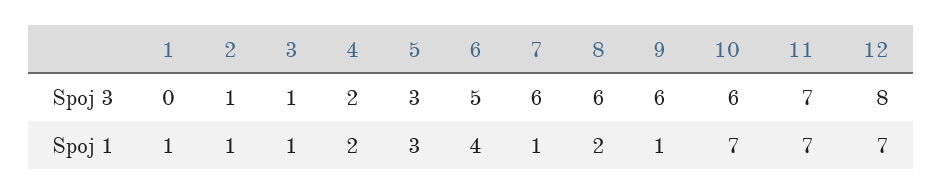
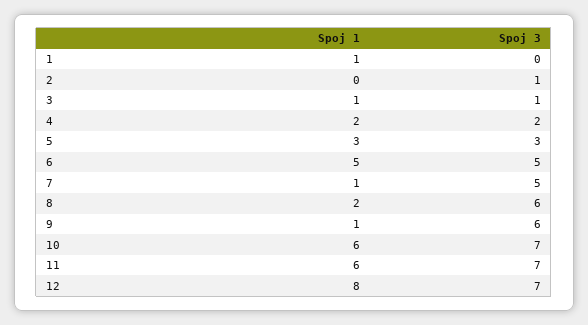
7, Spoj 3: 6 -> 5
10, Spoj 3: 6 -> 7
12, Spoj 3: 8 -> 7
2, Spoj 1: 1 -> 0
6, Spoj 1: 4 -> 5
10, Spoj 1: 7 -> 6
11, Spoj 1: 7 -> 6
12, Spoj 1: 7 -> 8

